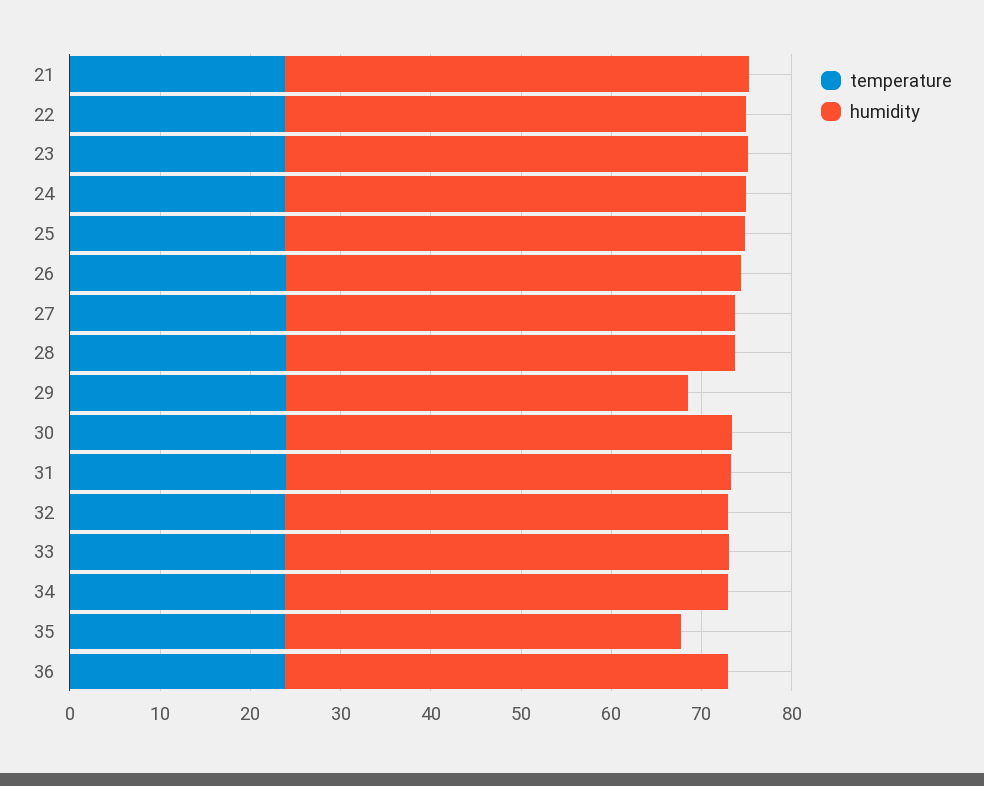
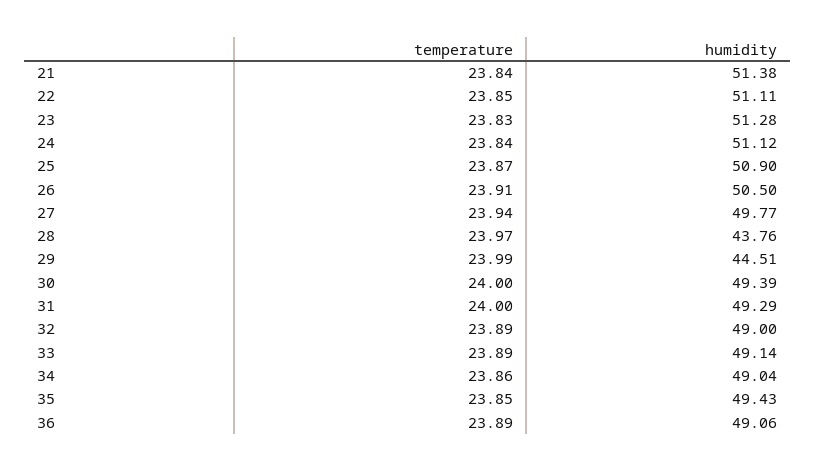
humidity, 28: 50 -> 43.76
humidity, 35: 44 -> 49.43

